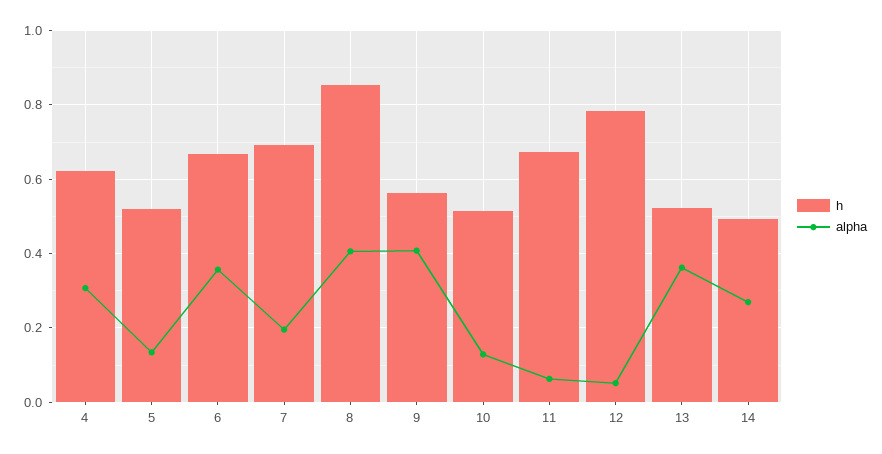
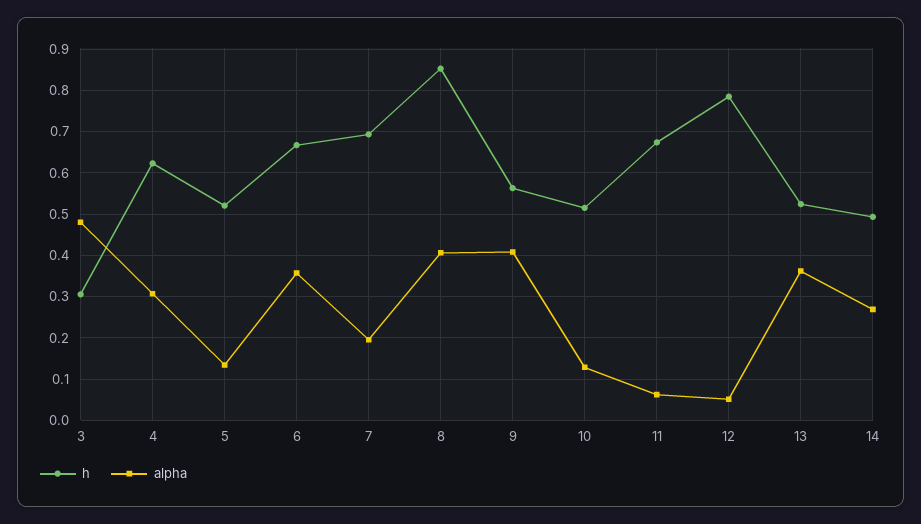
h, 3: none -> 0.3
alpha, 3: none -> 0.48

